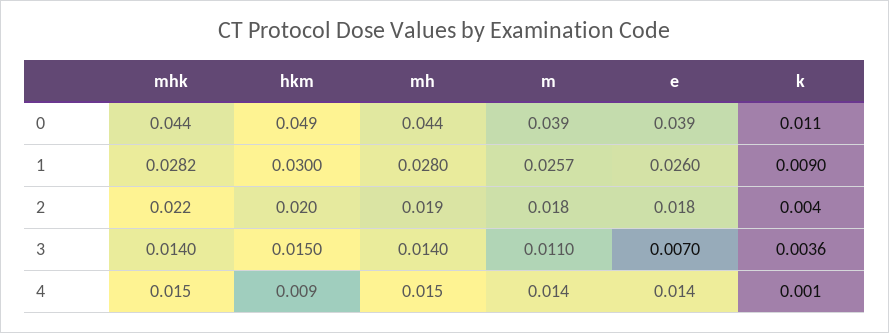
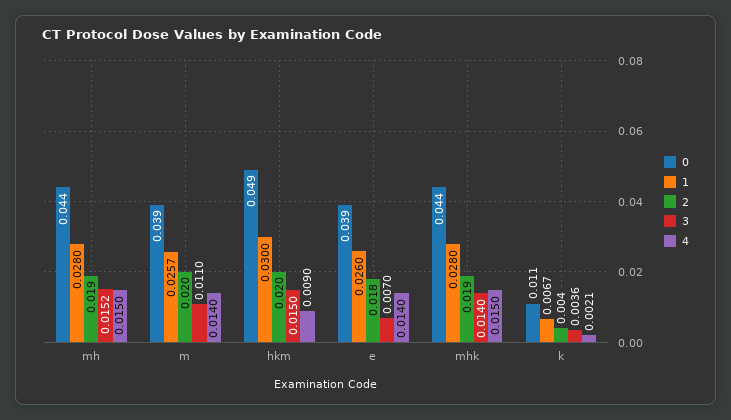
1, mhk: 0.0282 -> 0.028
1, k: 0.009 -> 0.0067
2, mhk: 0.022 -> 0.019
2, m: 0.018 -> 0.02
3, mh: 0.014 -> 0.0152
4, k: 0.001 -> 0.0021

